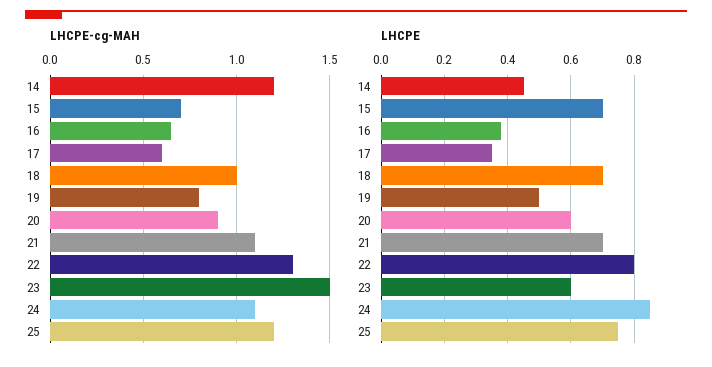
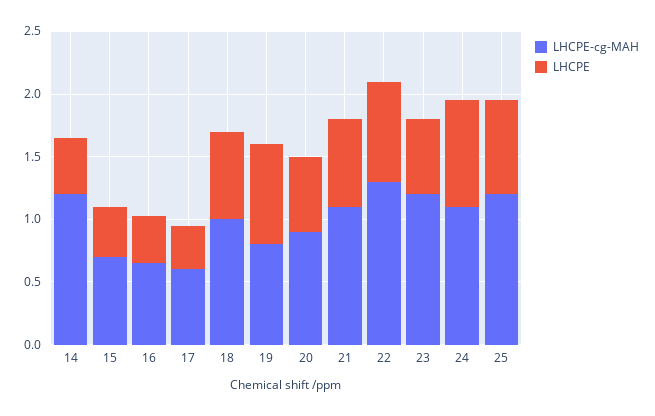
LHCPE-cg-MAH, 23: 1.5 -> 1.2
LHCPE, 15: 0.7 -> 0.4
LHCPE, 19: 0.5 -> 0.8

